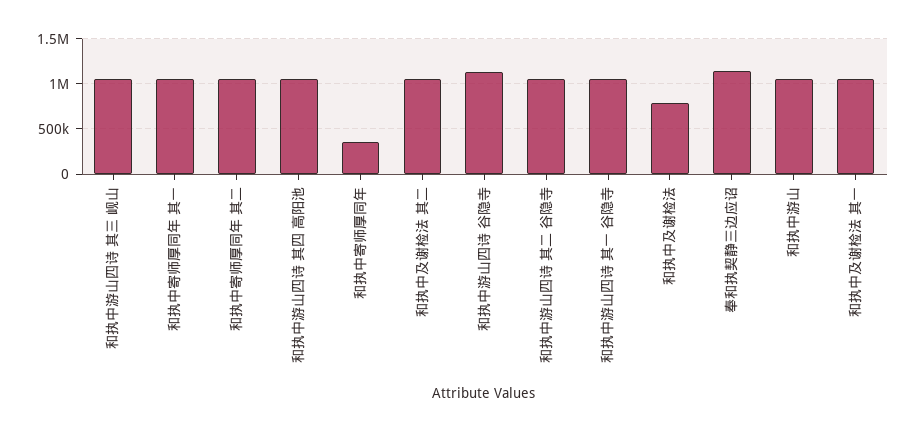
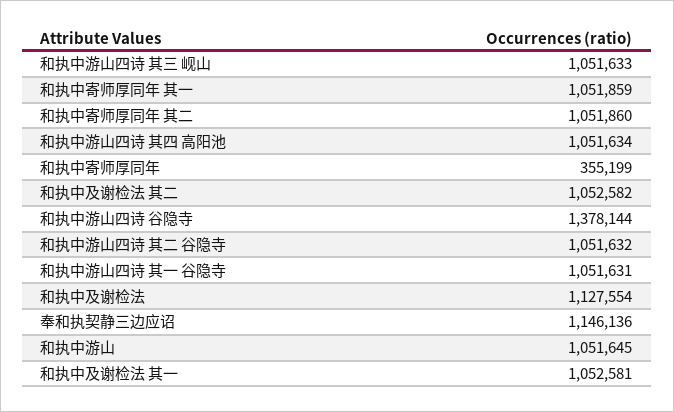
和执中游山四诗 谷隐寺: 1100000 -> 1378144
和执中及谢检法: 800000 -> 1127554

